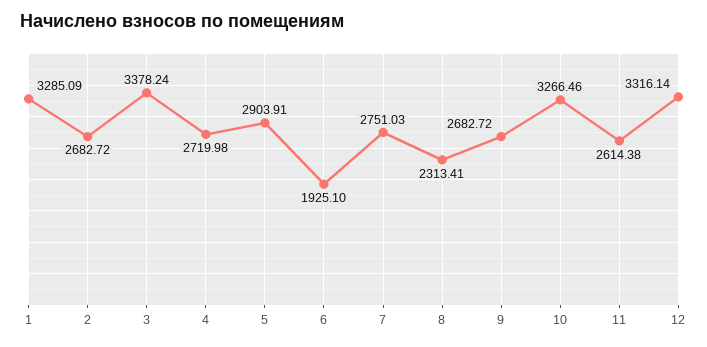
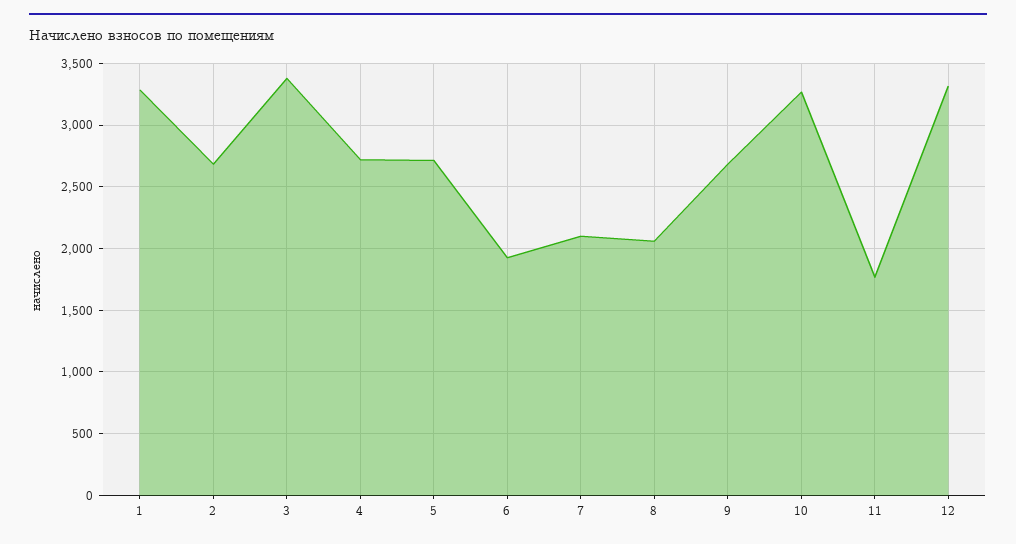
5: 2903.91 -> 2700
7: 2751.03 -> 2100
8: 2313.41 -> 2050
11: 2614.38 -> 1750

